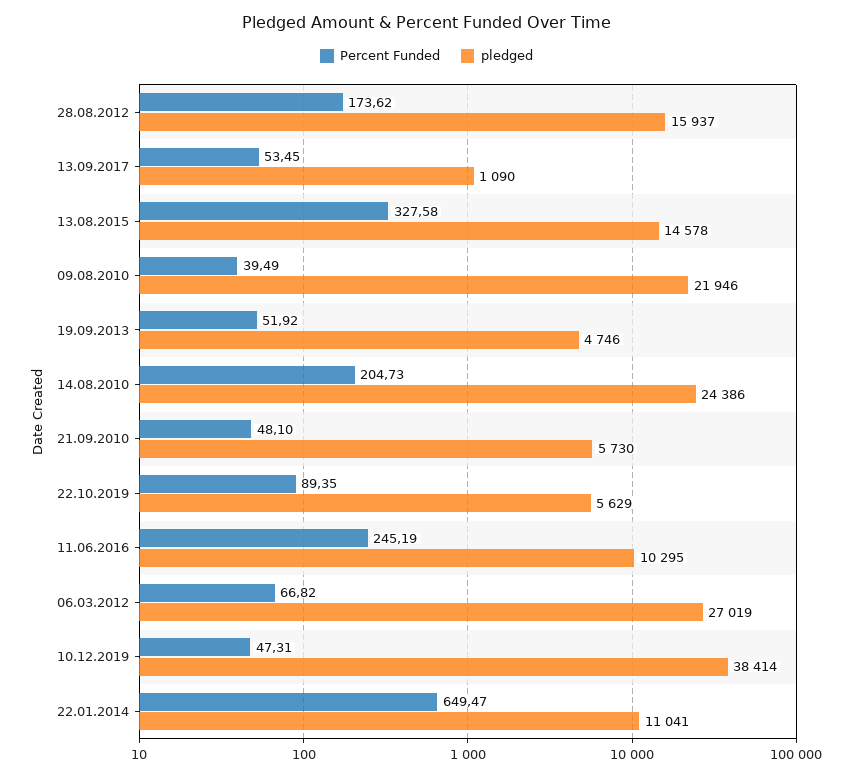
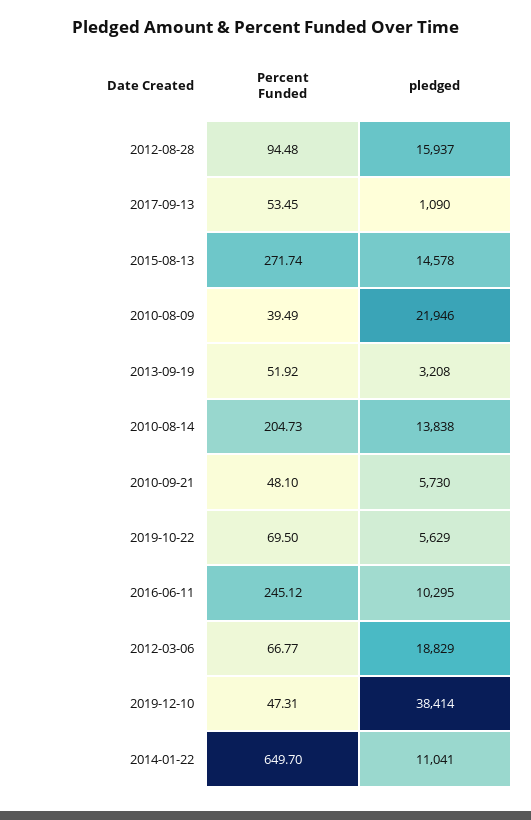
Percent Funded, 28.08.2012: 173.62 -> 94.48
Percent Funded, 13.08.2015: 327.58 -> 271.74
pledged, 19.09.2013: 4746 -> 3208
pledged, 14.08.2010: 24386 -> 13838
Percent Funded, 22.10.2019: 89.35 -> 69.5
Percent Funded, 11.06.2016: 245.19 -> 245.12
Percent Funded, 06.03.2012: 66.82 -> 66.77
pledged, 06.03.2012: 27019 -> 18829
Percent Funded, 22.01.2014: 649.47 -> 649.7

